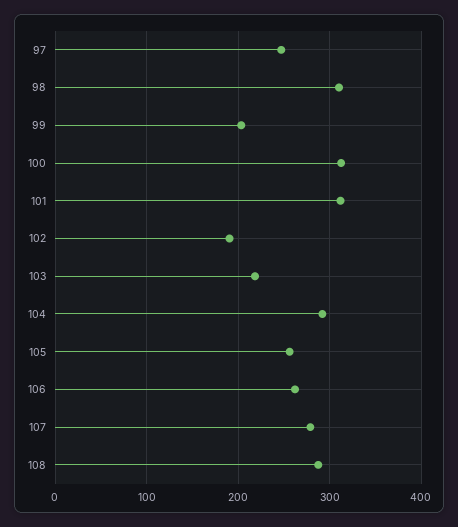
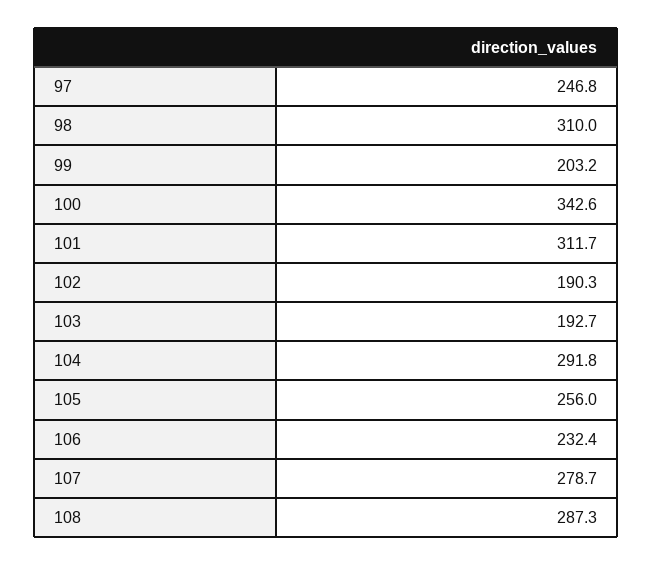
100: 310 -> 342.6
103: 220 -> 192.7
106: 260 -> 232.4

